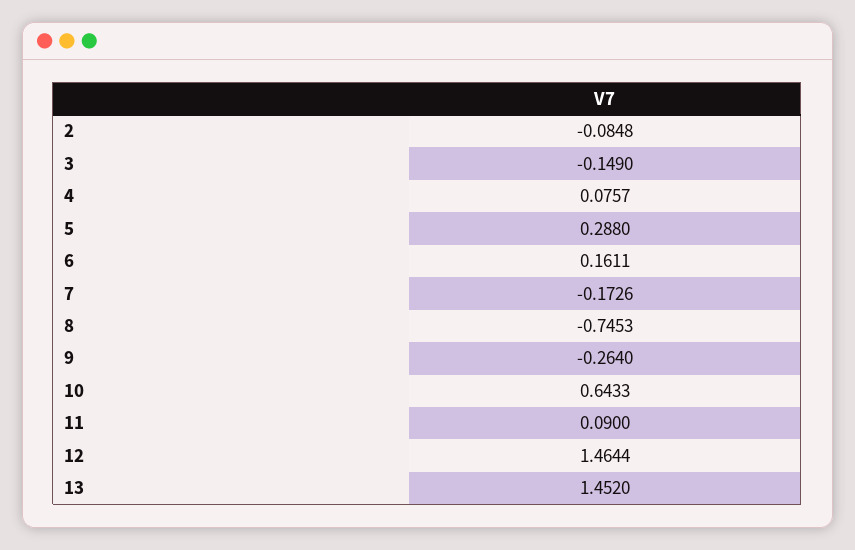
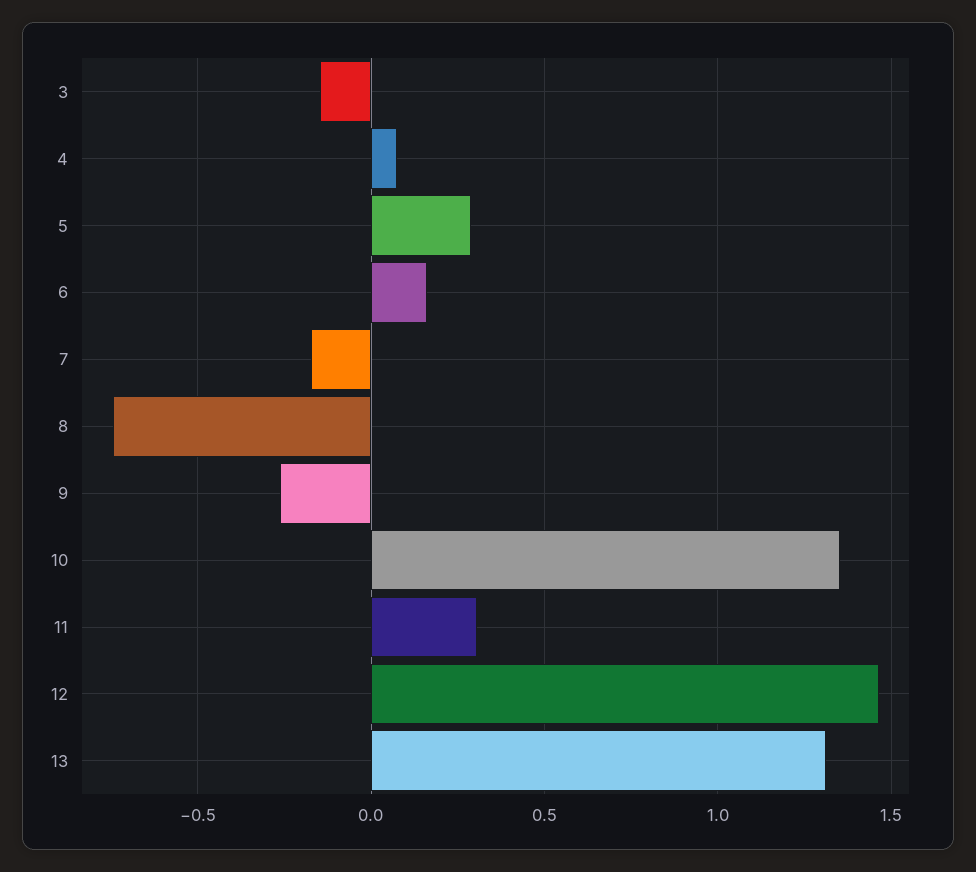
2: -0.0848 -> none
10: 0.6433 -> 1.35
11: 0.09 -> 0.3
13: 1.452 -> 1.3

